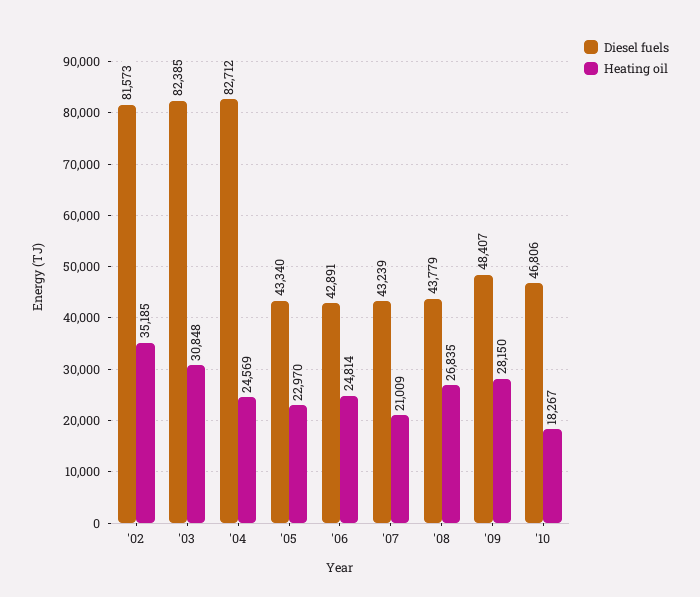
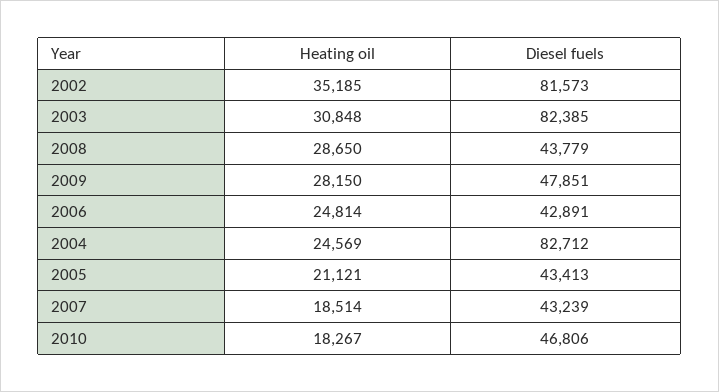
Diesel fuels, '05: 43340 -> 43413
Heating oil, '05: 22970 -> 21121
Heating oil, '07: 21009 -> 18514
Heating oil, '08: 26835 -> 28650
Diesel fuels, '09: 48407 -> 47851

